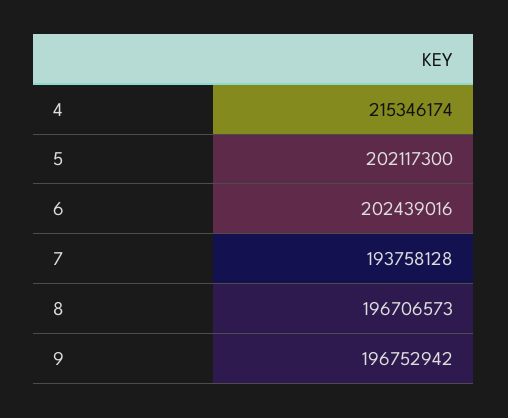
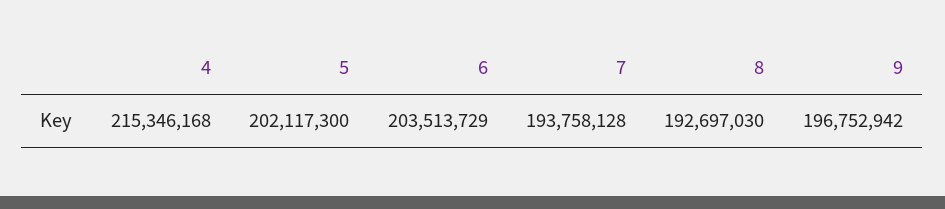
4: 215346174 -> 215346168
6: 202439016 -> 203513729
8: 196706573 -> 192697030

